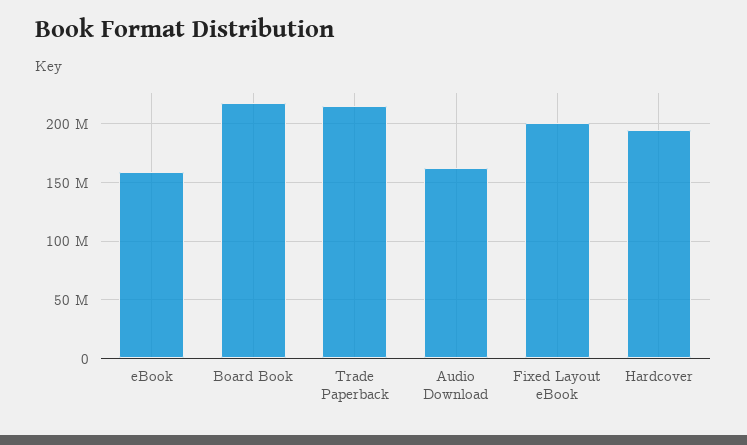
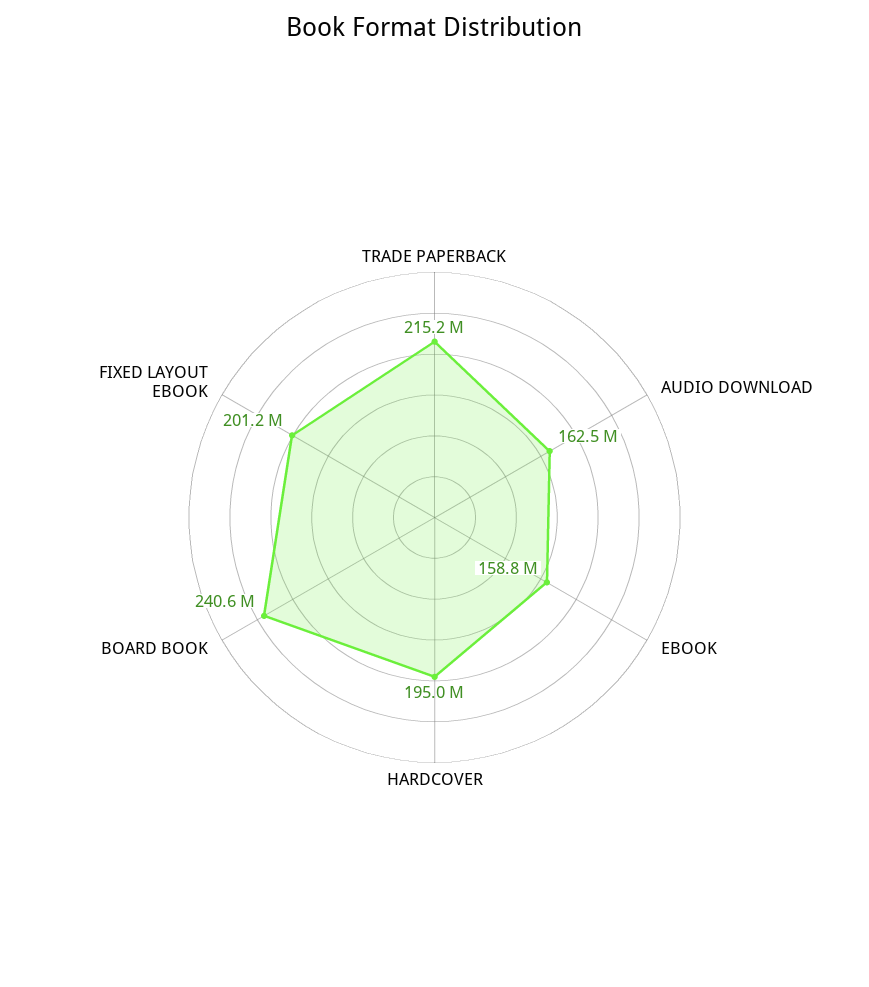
Board Book: 220000000 -> 240600000

